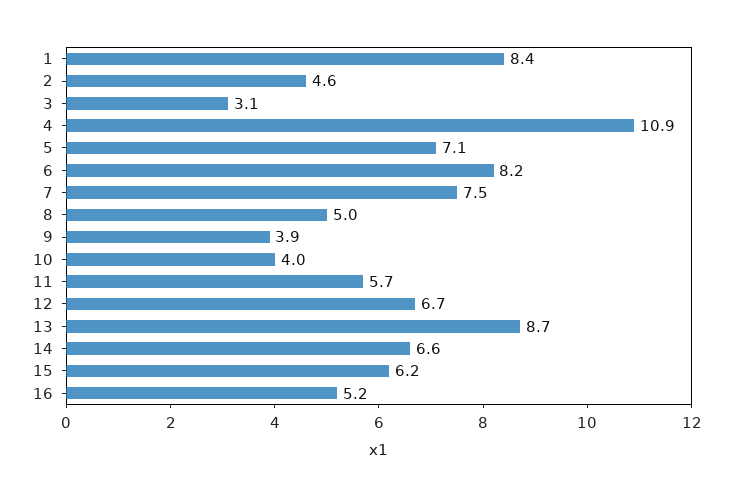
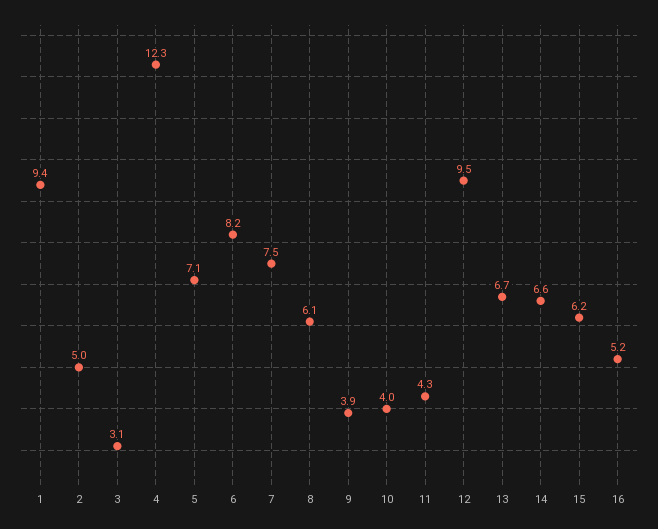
1: 8.4 -> 9.4
2: 4.6 -> 5
4: 10.9 -> 12.3
8: 5 -> 6.1
11: 5.7 -> 4.3
12: 6.7 -> 9.5
13: 8.7 -> 6.7

